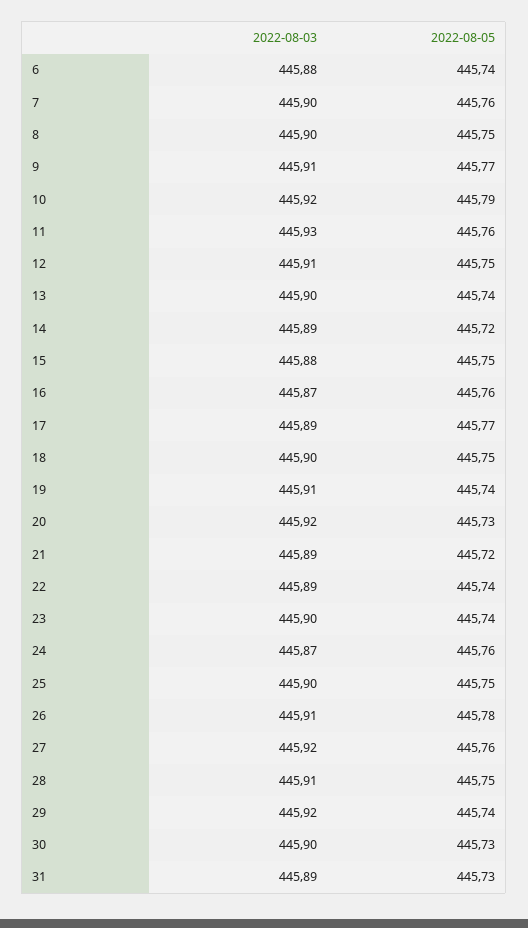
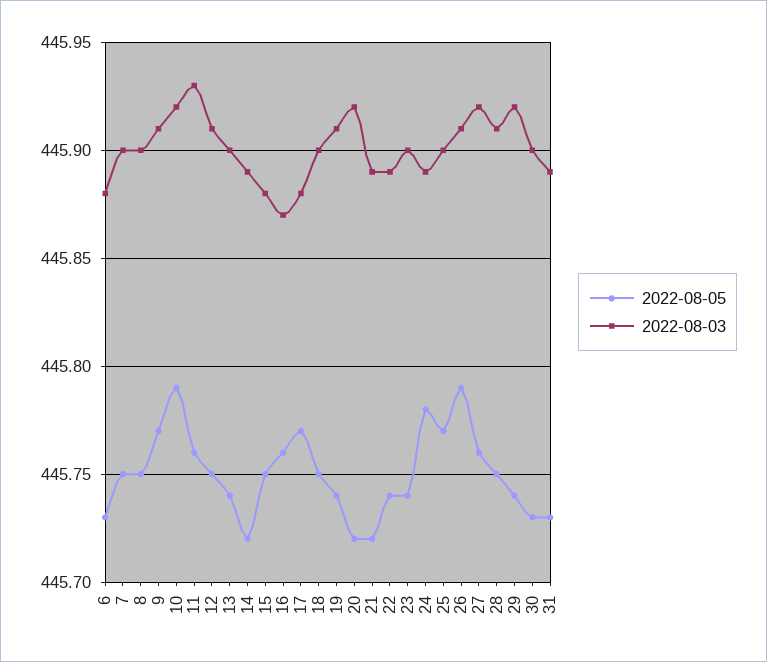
2022-08-05, 6: 445.74 -> 445.73
2022-08-05, 7: 445.76 -> 445.75
2022-08-03, 17: 445.89 -> 445.88
2022-08-05, 20: 445.73 -> 445.72
2022-08-03, 24: 445.87 -> 445.89
2022-08-05, 24: 445.76 -> 445.78
2022-08-05, 25: 445.75 -> 445.77
2022-08-05, 26: 445.78 -> 445.79

